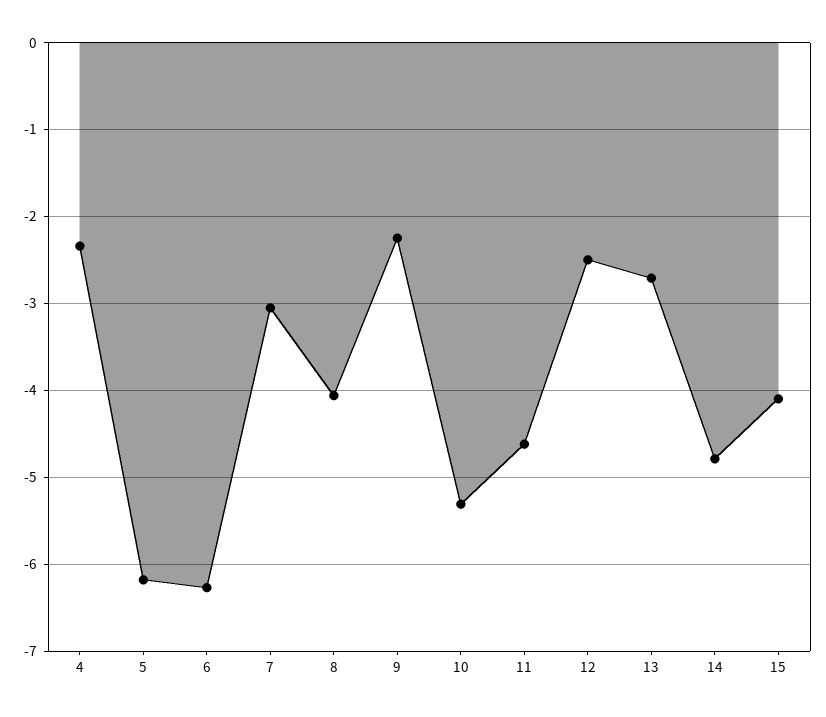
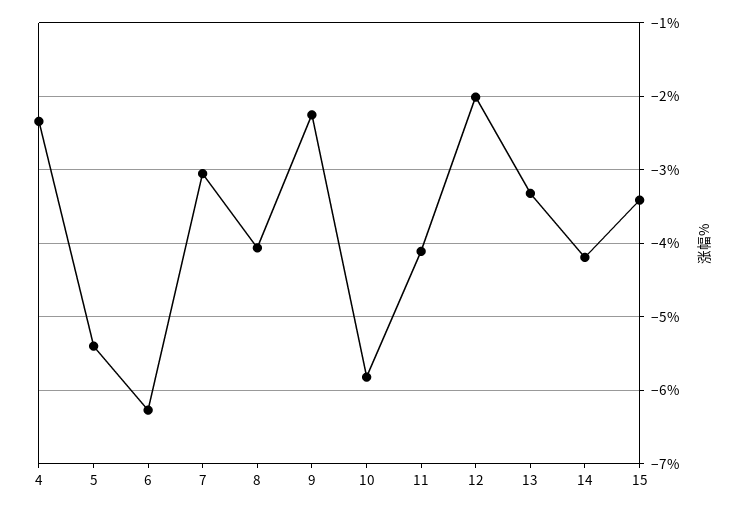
5: -6.2 -> -5.4
10: -5.3 -> -5.8
11: -4.6 -> -4.1
12: -2.5 -> -2
13: -2.7 -> -3.3
14: -4.8 -> -4.2
15: -4.1 -> -3.4

